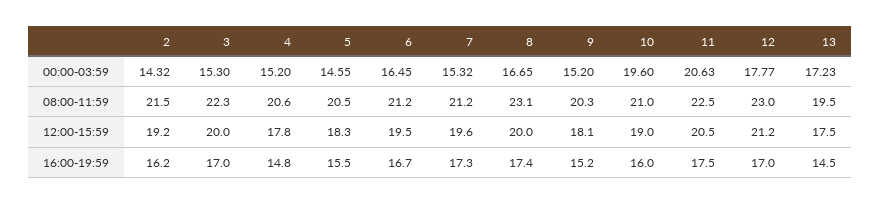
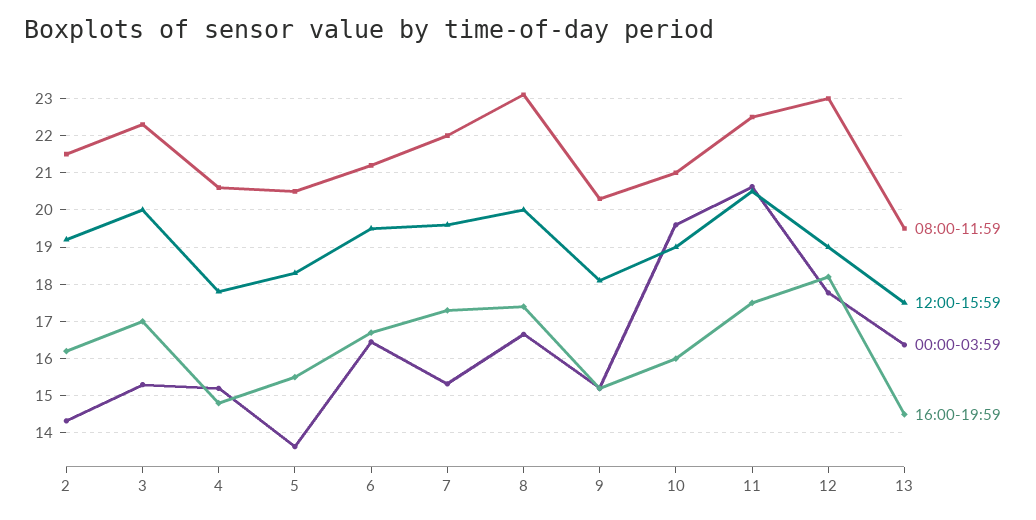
00:00-03:59, 5: 14.55 -> 13.6
00:00-03:59, 13: 17.23 -> 16.4
08:00-11:59, 7: 21.2 -> 22
12:00-15:59, 12: 21.2 -> 19
16:00-19:59, 12: 17 -> 18.2

